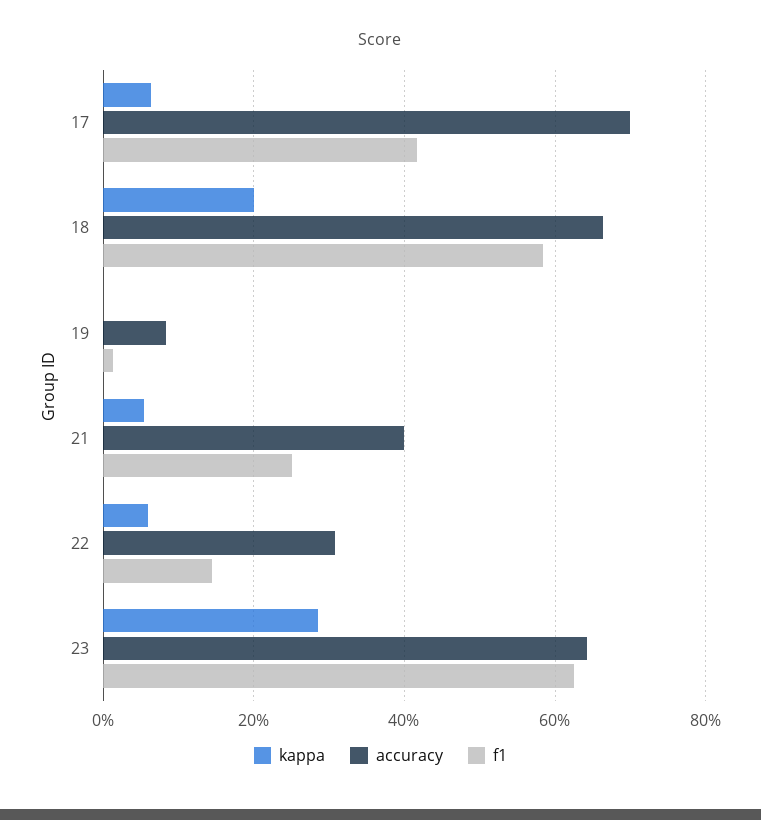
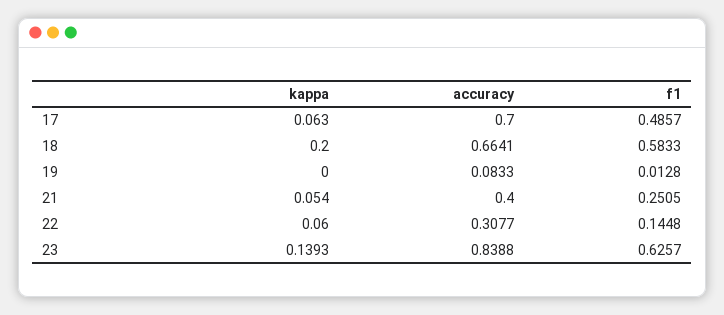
f1, 17: 0.42 -> 0.4857
kappa, 23: 0.28 -> 0.1393
accuracy, 23: 0.64 -> 0.8388

